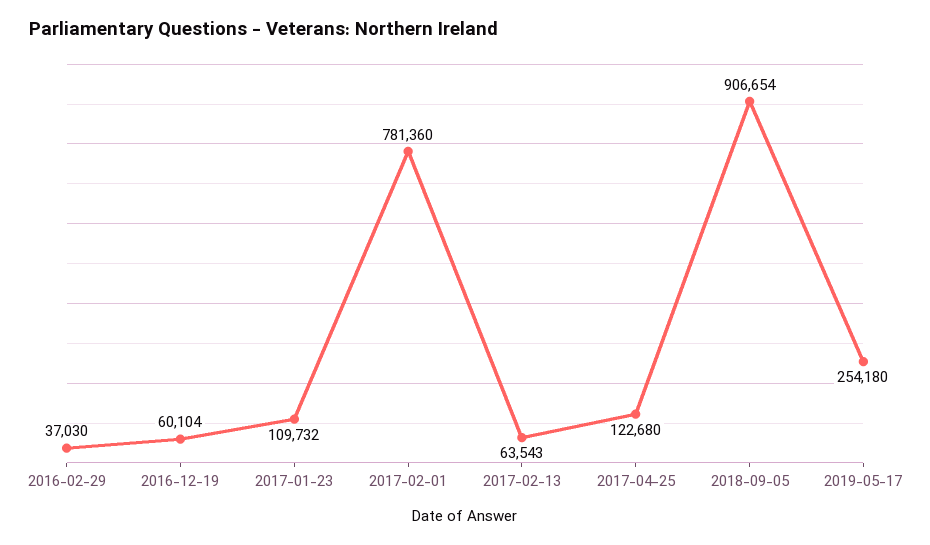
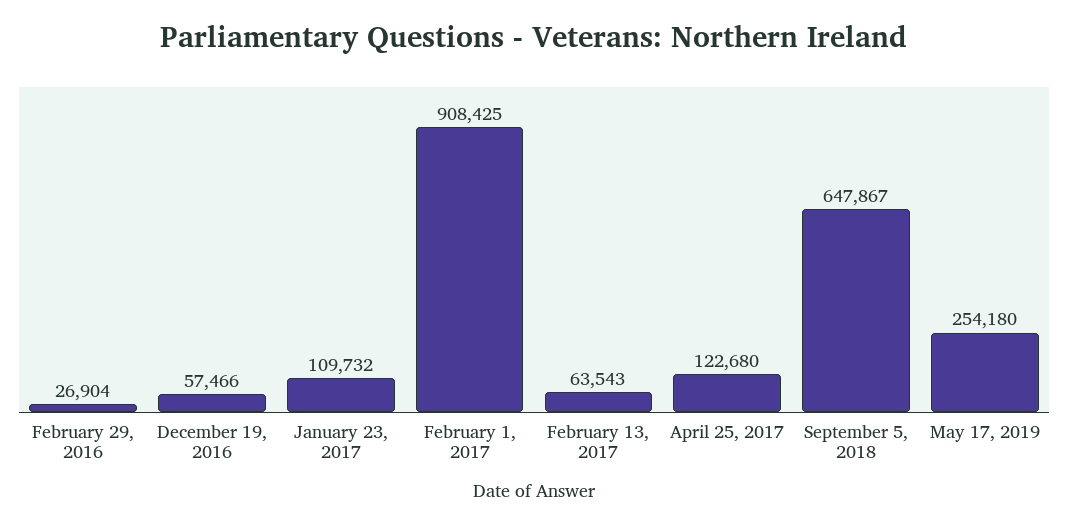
2016-02-29: 37030 -> 26904
2016-12-19: 60104 -> 57466
2017-02-01: 781360 -> 908425
2018-09-05: 906654 -> 647867

